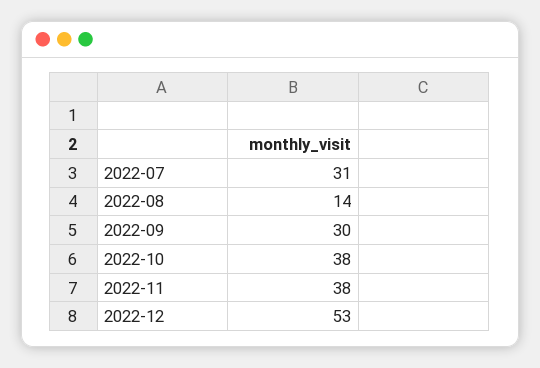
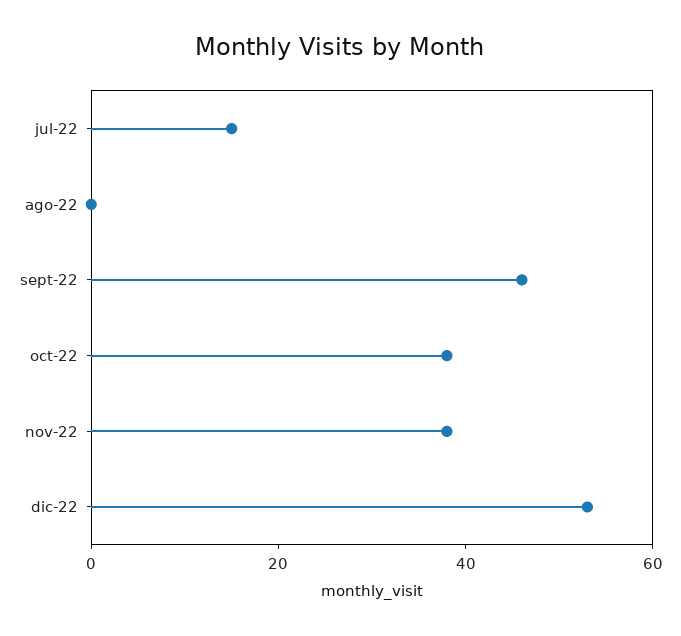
2022-07: 31 -> 15
2022-08: 14 -> 0
2022-09: 30 -> 45

